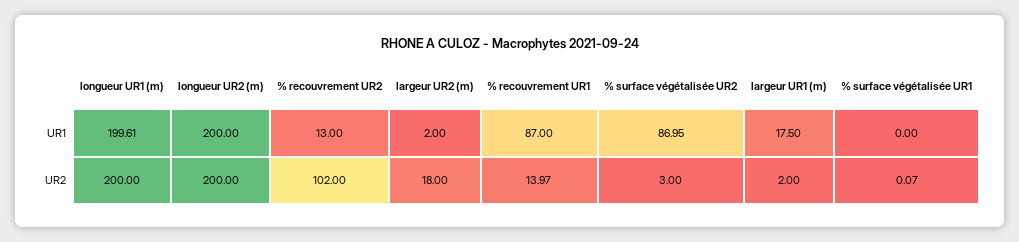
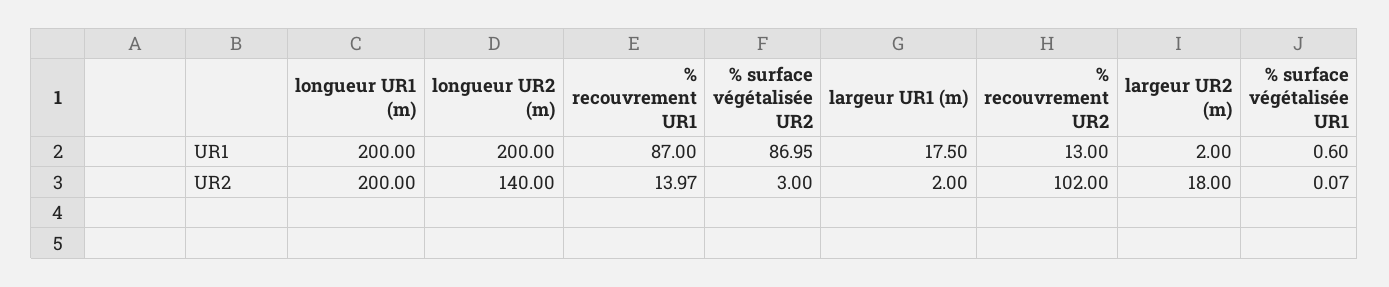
longueur UR1 (m), UR1: 199.61 -> 200
% surface végétalisée UR1, UR1: 0 -> 0.6
longueur UR2 (m), UR2: 200 -> 140

